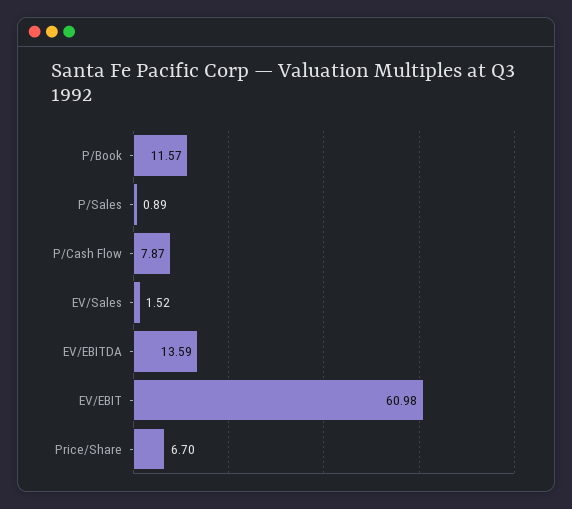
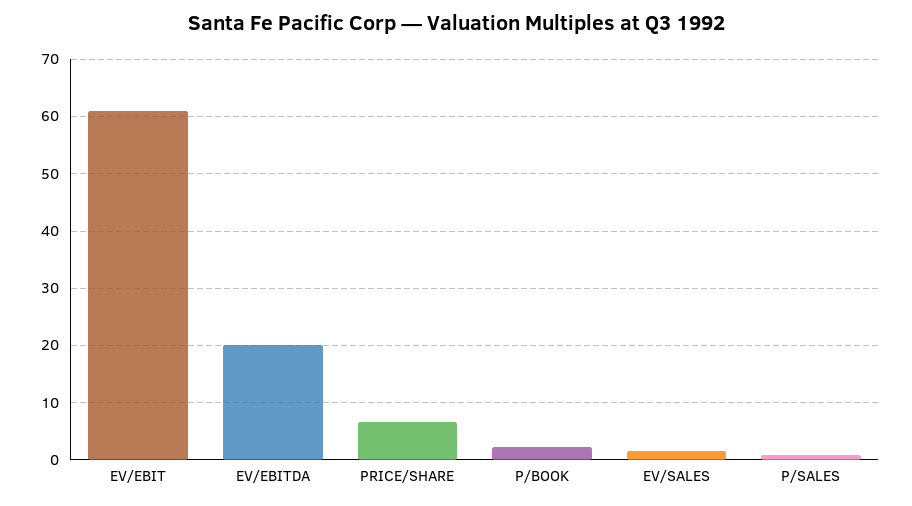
P/Book: 11.57 -> 2
P/Cash Flow: 7.87 -> none
EV/EBITDA: 13.59 -> 20

